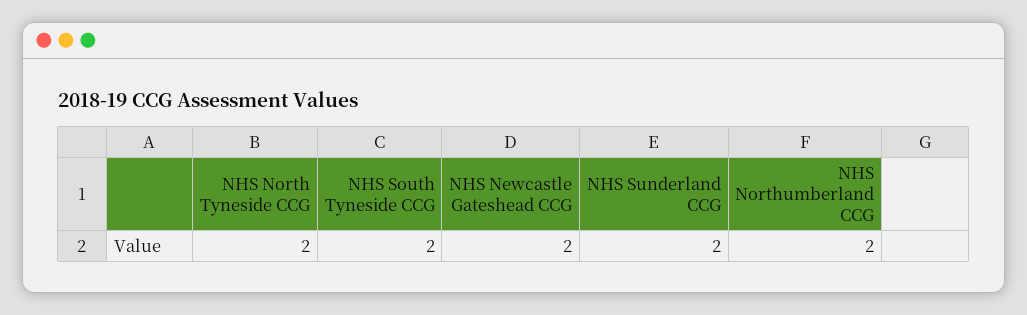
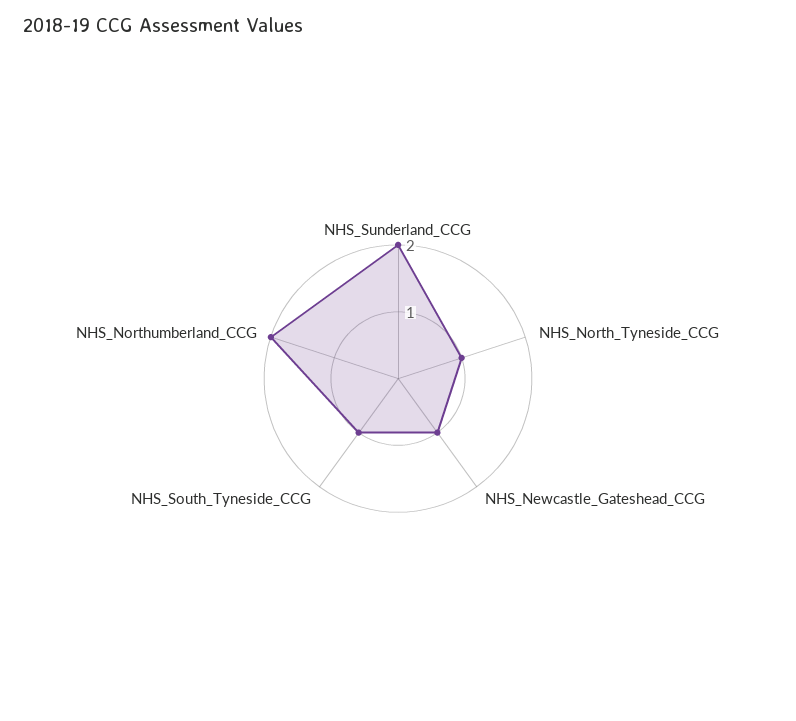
NHS North Tyneside CCG: 2 -> 1
NHS South Tyneside CCG: 2 -> 1
NHS Newcastle Gateshead CCG: 2 -> 1

